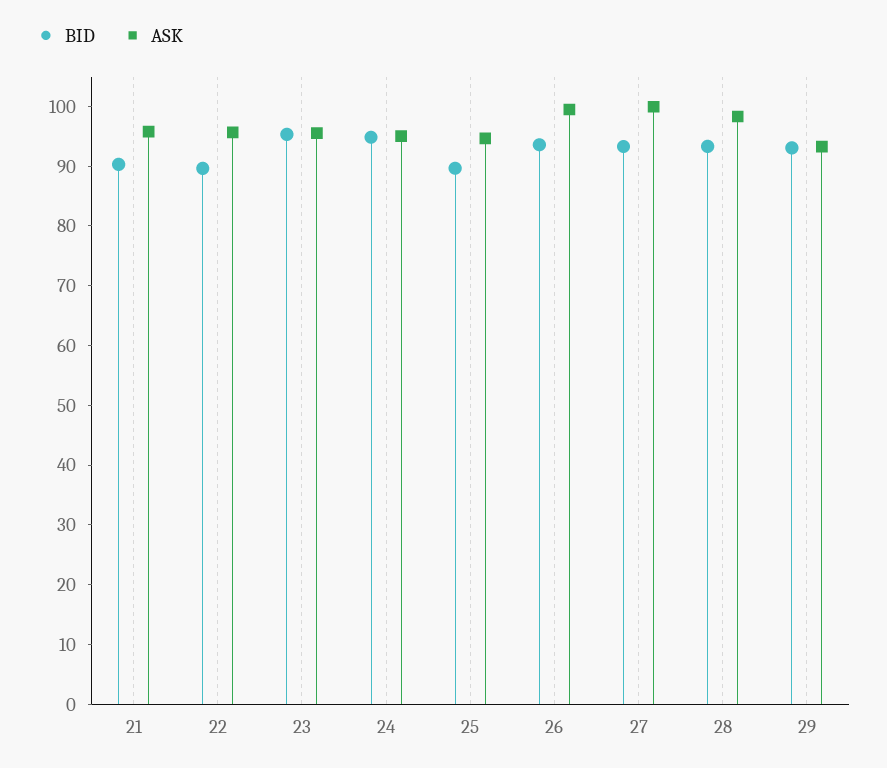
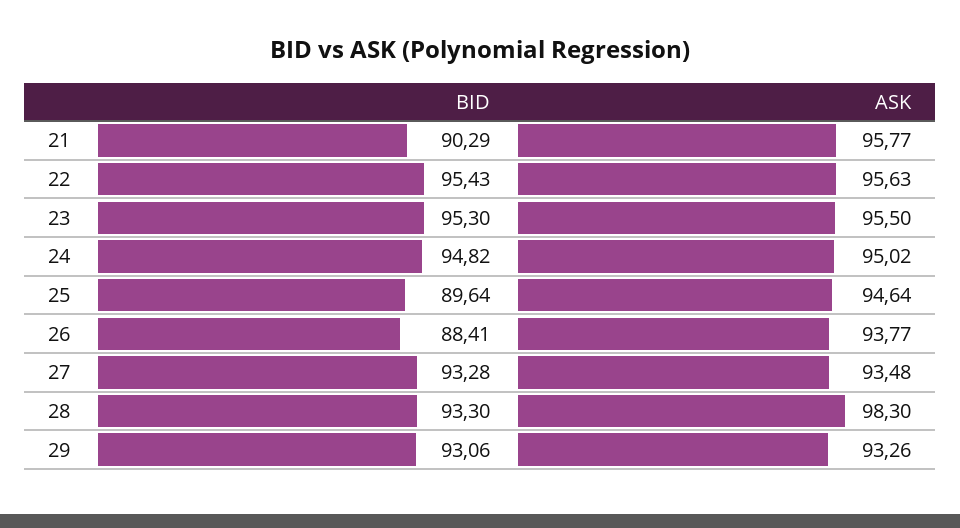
BID, 22: 90 -> 95.43
BID, 26: 94 -> 88.41
ASK, 26: 100 -> 93.77
ASK, 27: 100 -> 93.48

